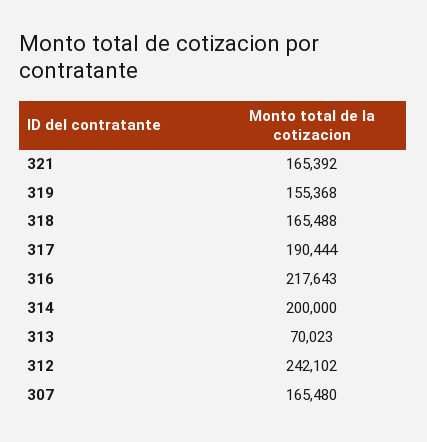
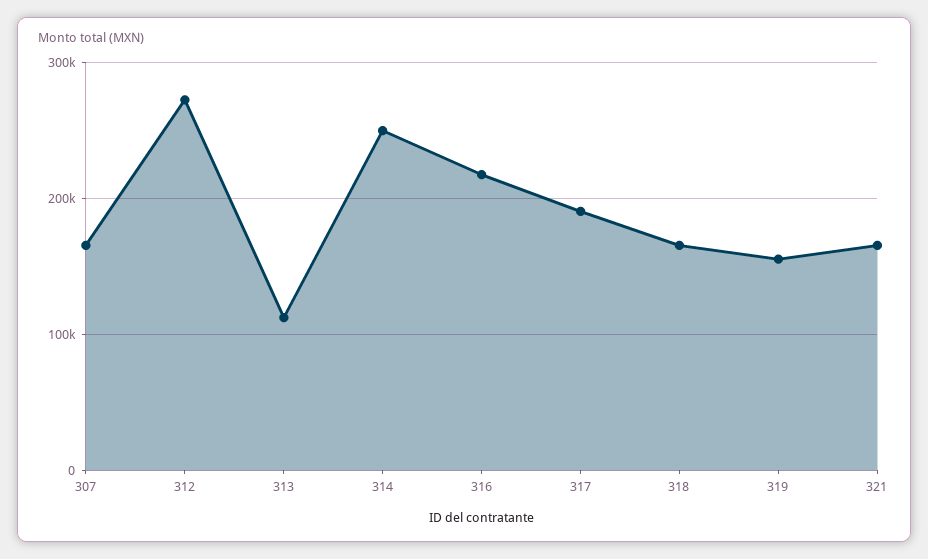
314: 200000 -> 250000
313: 70023 -> 110000
312: 242102 -> 270000

